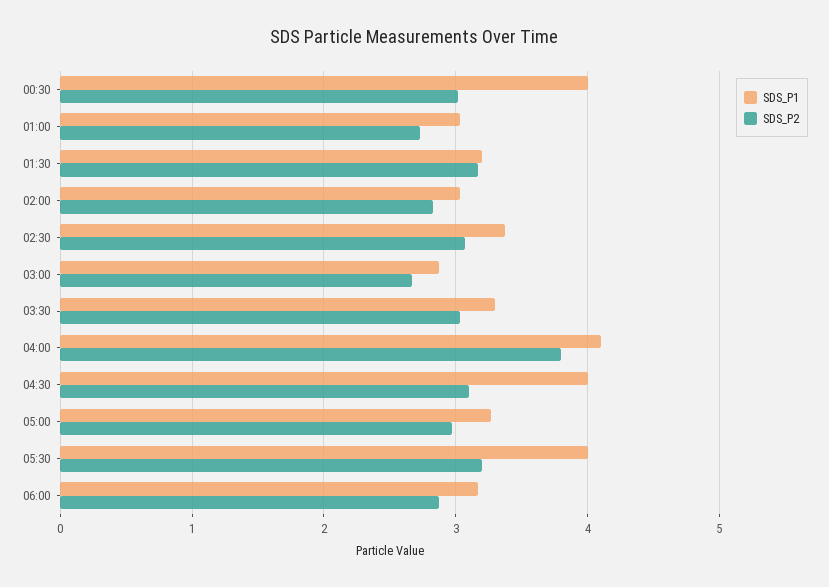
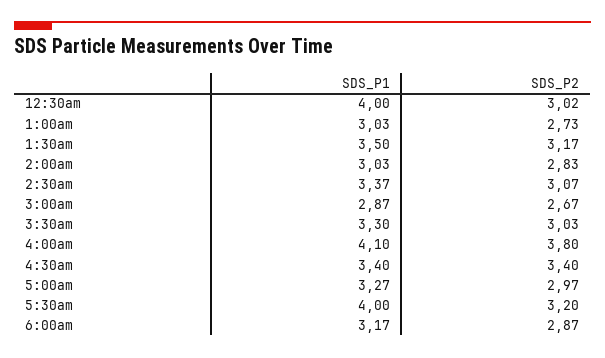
SDS_P1, 01:30: 3.2 -> 3.5
SDS_P1, 04:30: 4 -> 3.4
SDS_P2, 04:30: 3.1 -> 3.4

